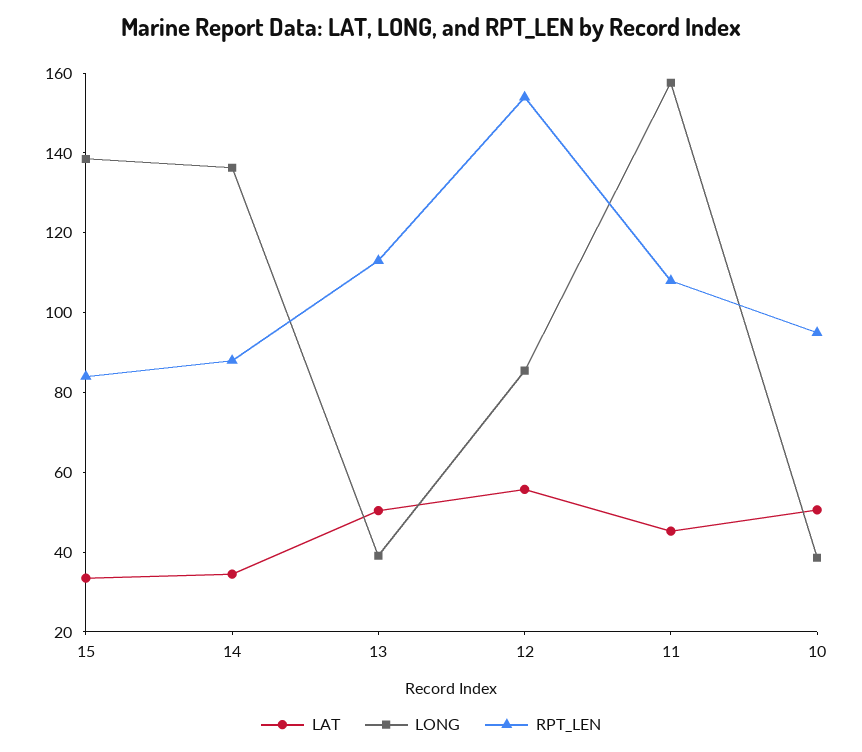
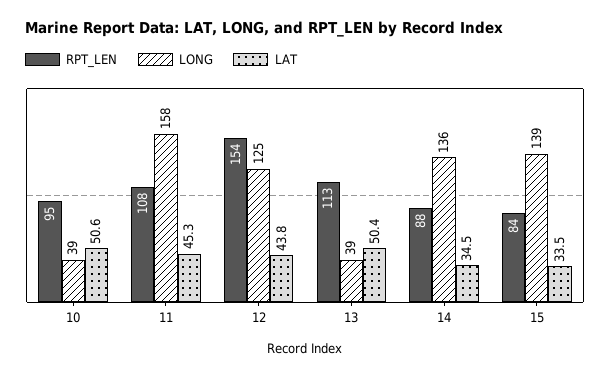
LAT, 12: 55 -> 43.8
LONG, 12: 85 -> 125

